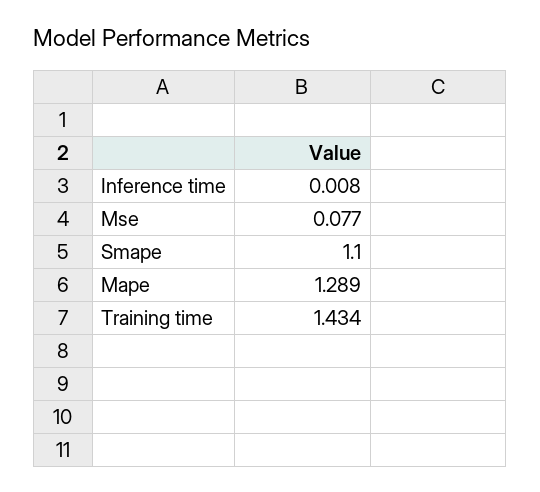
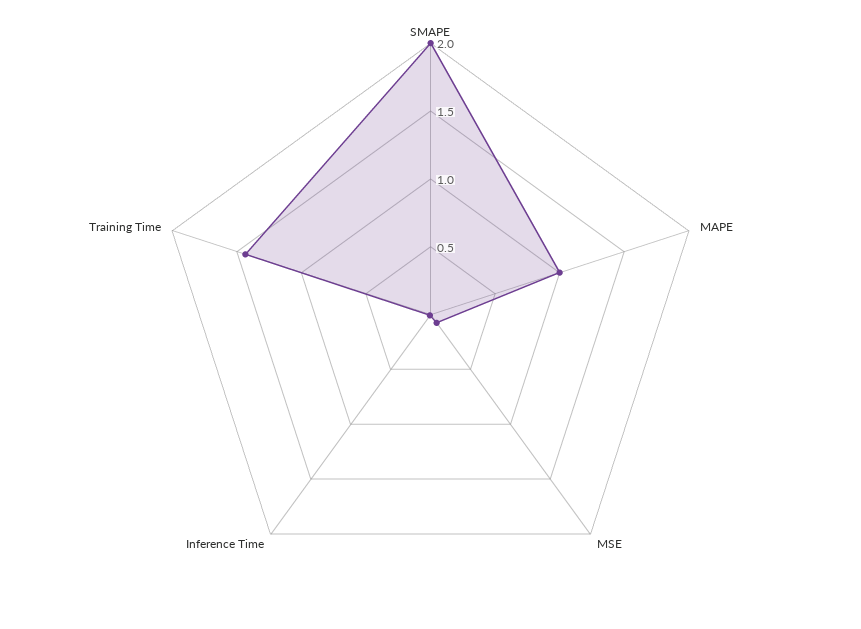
Smape: 1.1 -> 2
Mape: 1.289 -> 1

